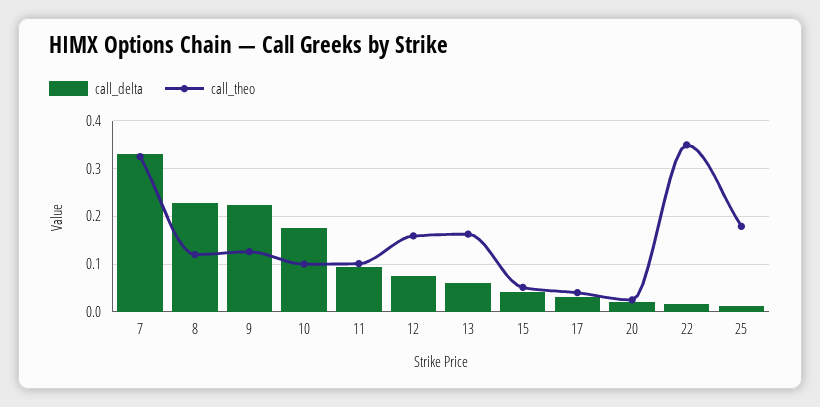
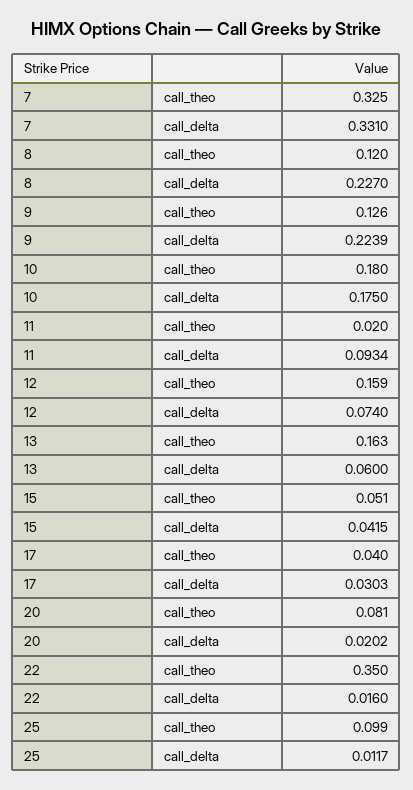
call_theo, 10: 0.1 -> 0.18
call_theo, 11: 0.1 -> 0.02
call_theo, 20: 0.02 -> 0.081
call_theo, 25: 0.18 -> 0.099

